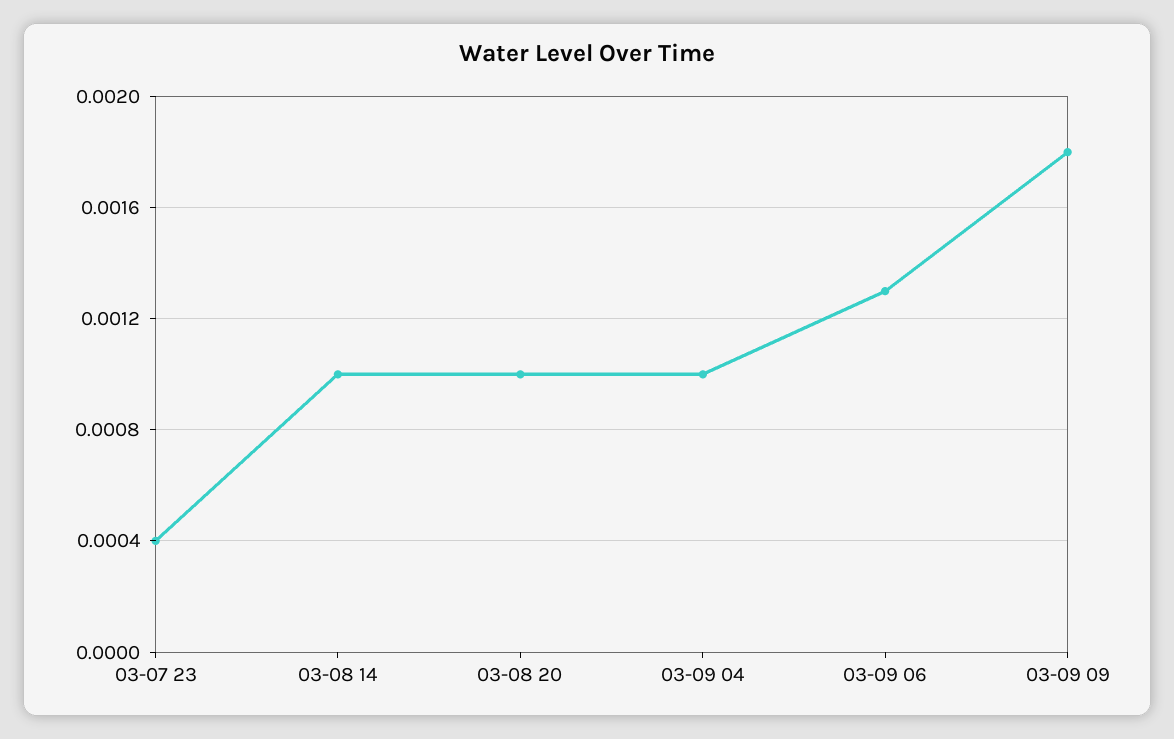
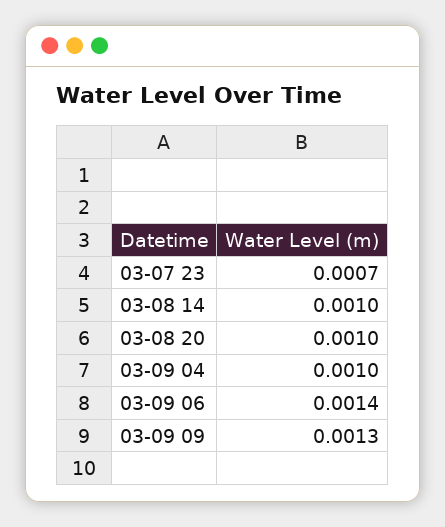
03-07 23: 0.0004 -> 0.0007
03-09 06: 0.0013 -> 0.0014
03-09 09: 0.0018 -> 0.0013

